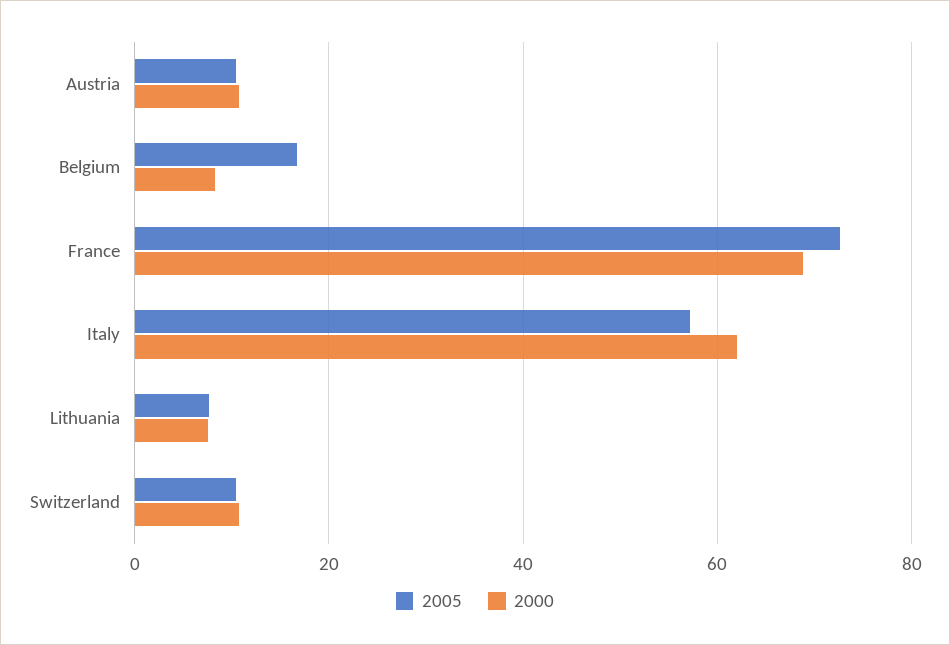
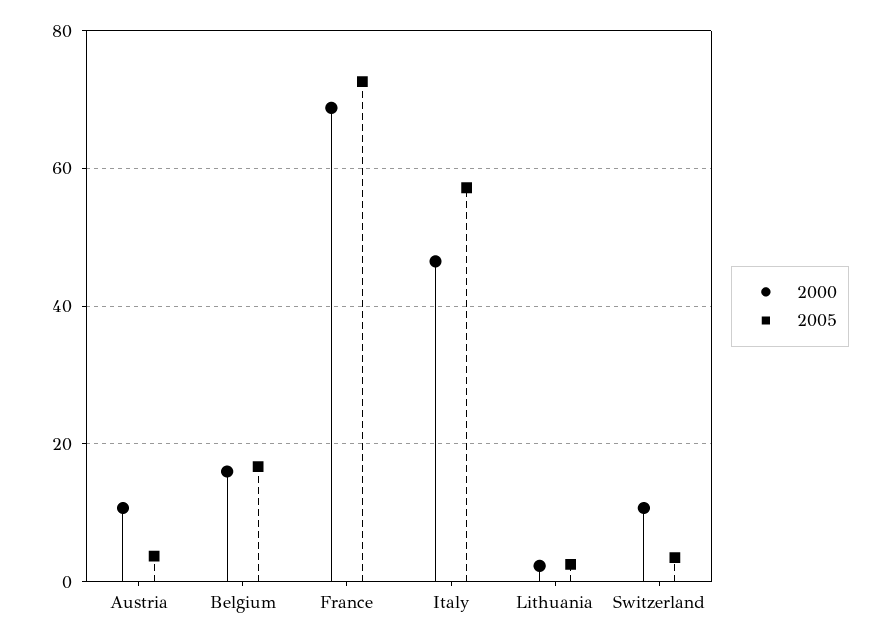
2005, Austria: 10 -> 4
2000, Belgium: 8 -> 16
2000, Italy: 62 -> 46
2005, Lithuania: 8 -> 2
2000, Lithuania: 8 -> 2
2005, Switzerland: 10 -> 4

